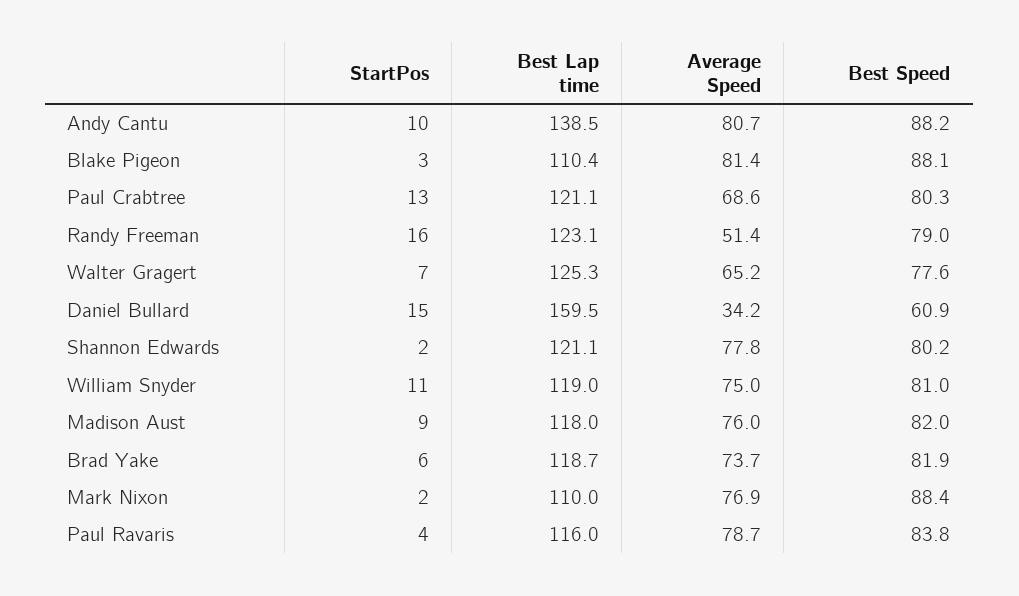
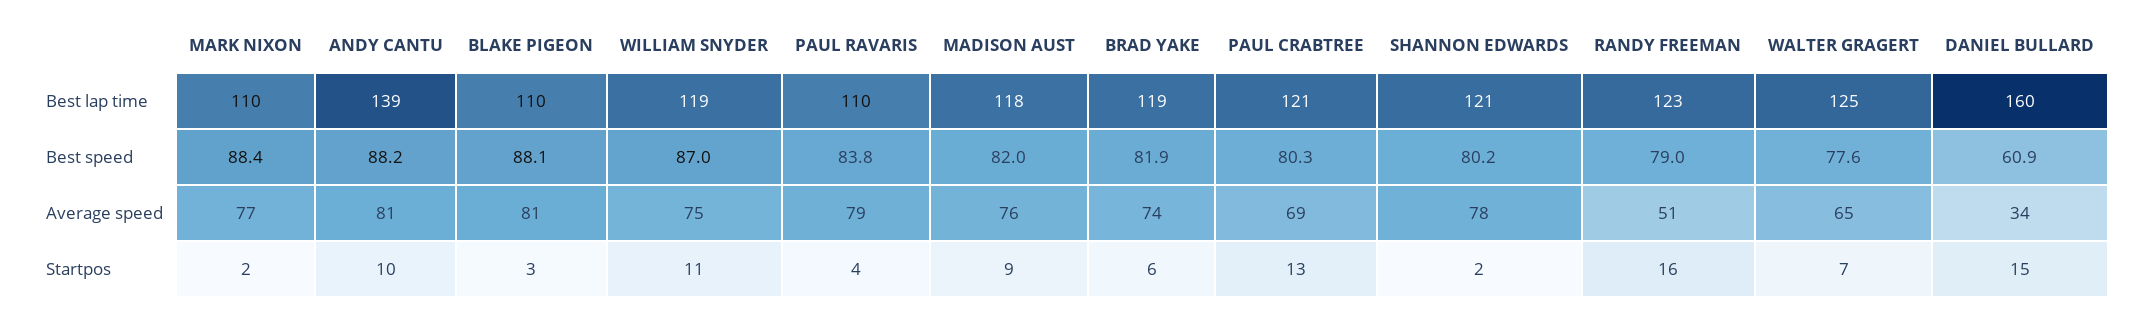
Best Speed, William Snyder: 81 -> 87
Best Lap time, Paul Ravaris: 116 -> 110

